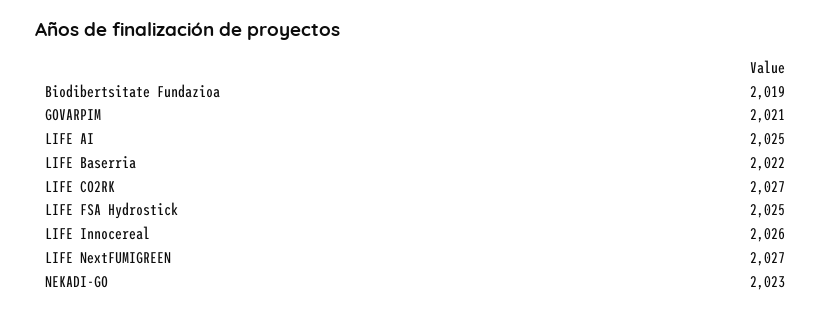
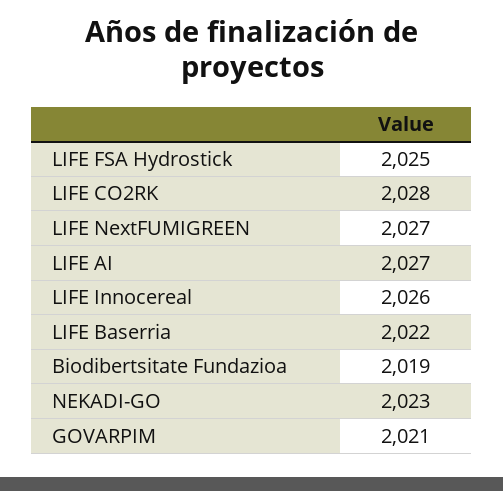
LIFE AI: 2025 -> 2027
LIFE CO2RK: 2027 -> 2028

